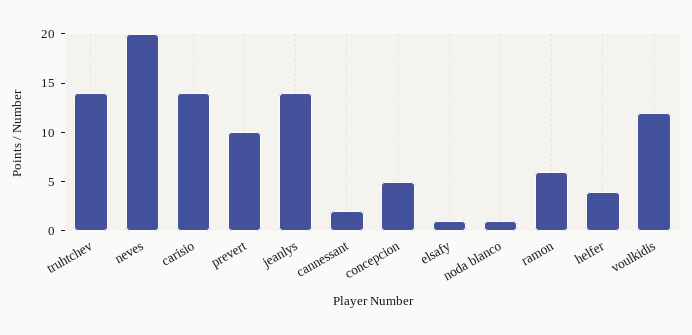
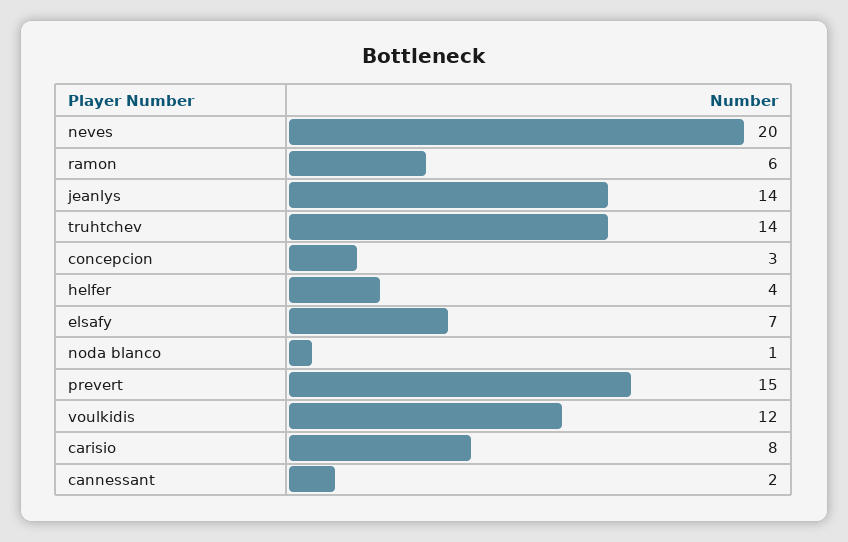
carisio: 14 -> 8
prevert: 10 -> 15
concepcion: 5 -> 3
elsafy: 1 -> 7

